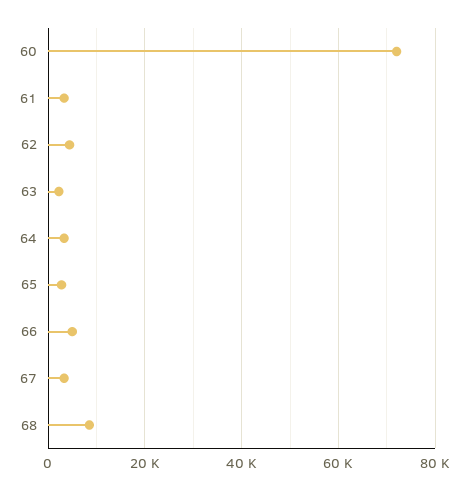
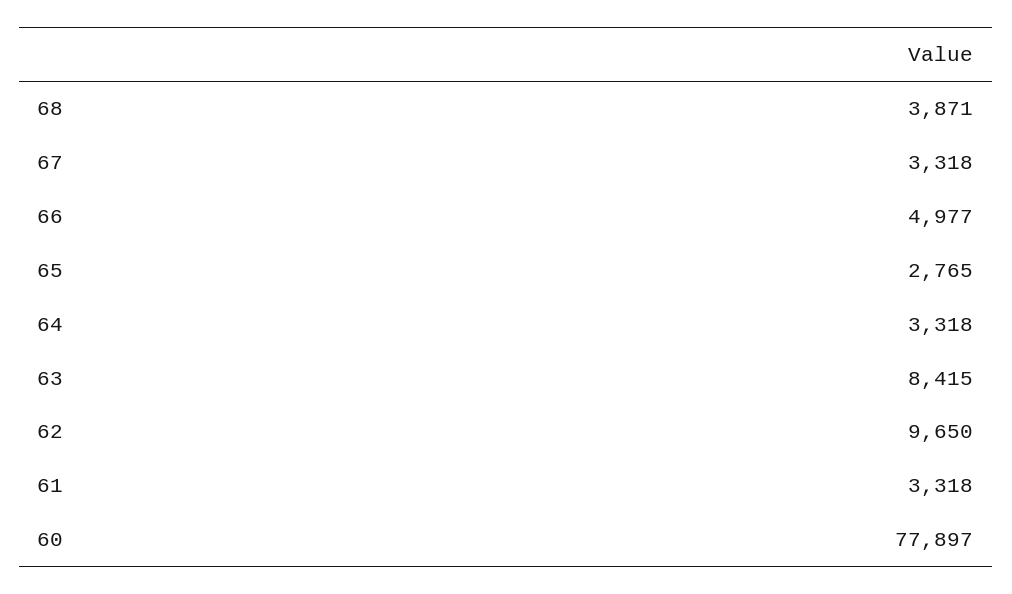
60: 72000 -> 77897
62: 4000 -> 9650
63: 2000 -> 8415
68: 8000 -> 3871

